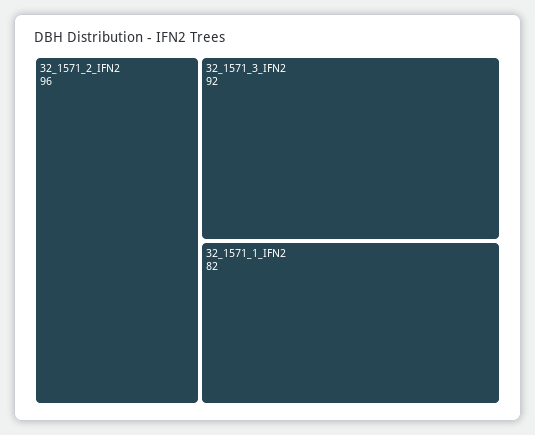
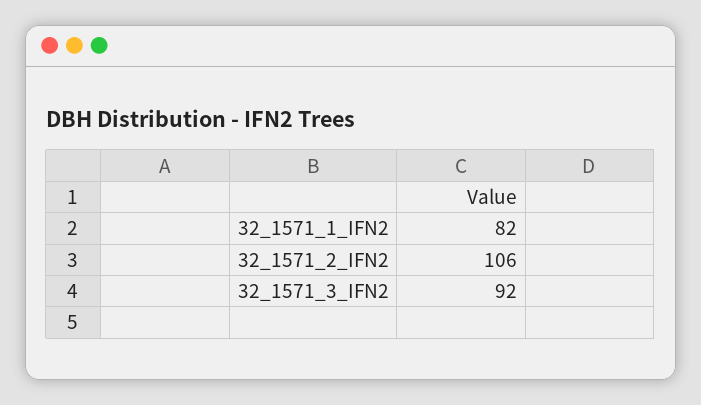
32_1571_2_IFN2: 96 -> 106

